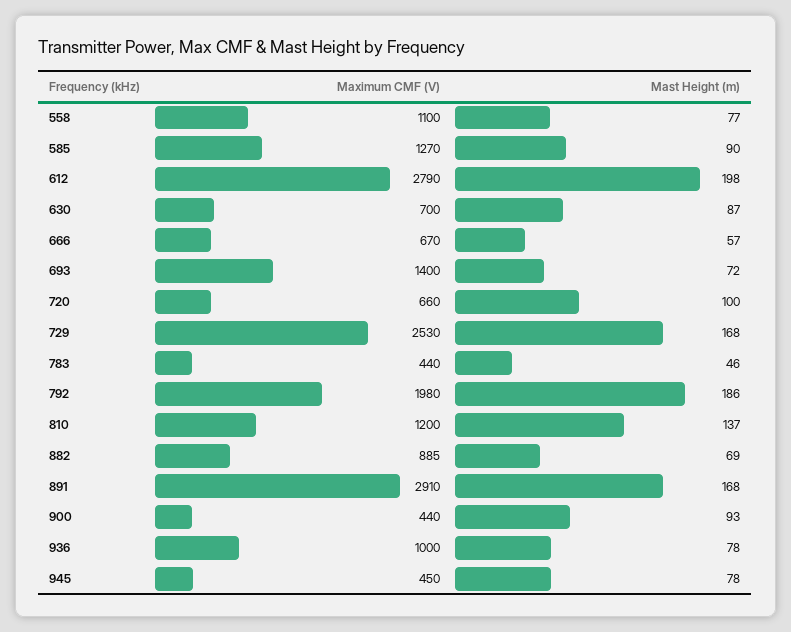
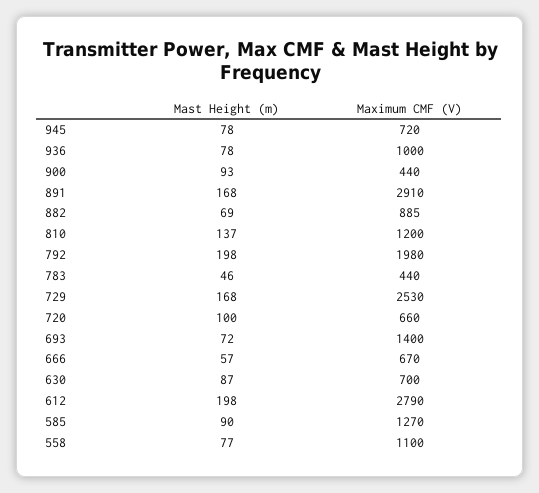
Mast Height (m), 792: 186 -> 198
Maximum CMF (V), 945: 450 -> 720

